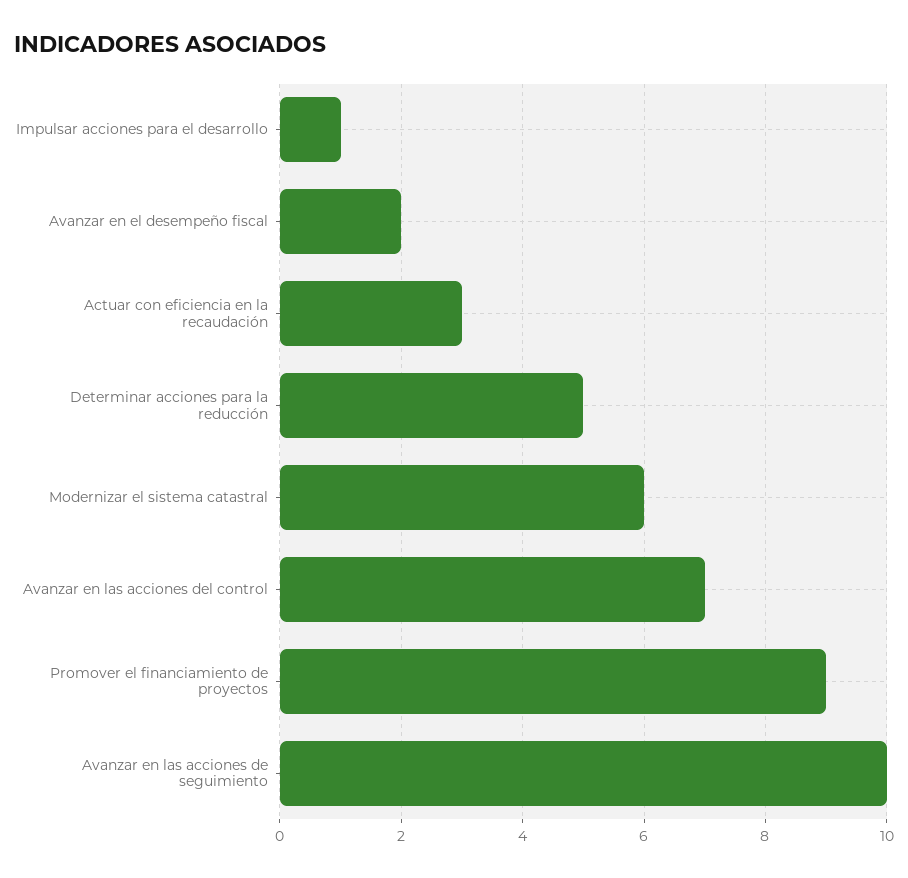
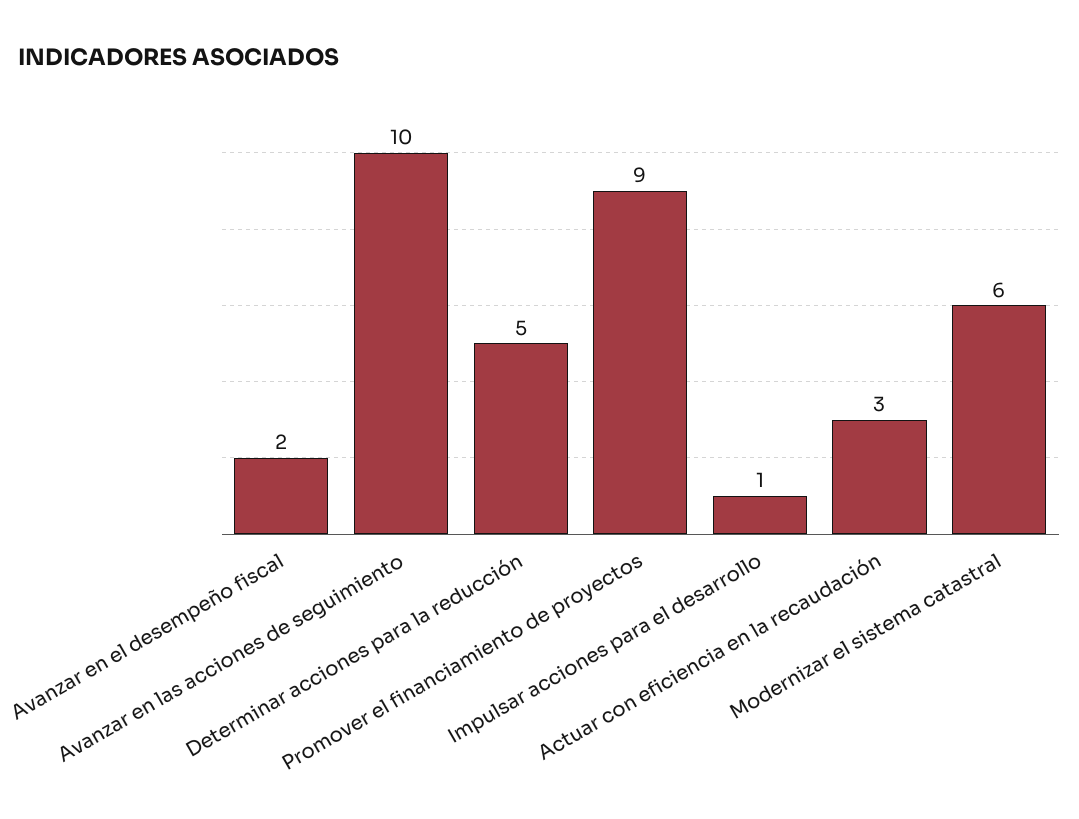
Avanzar en las acciones del control: 7 -> none

